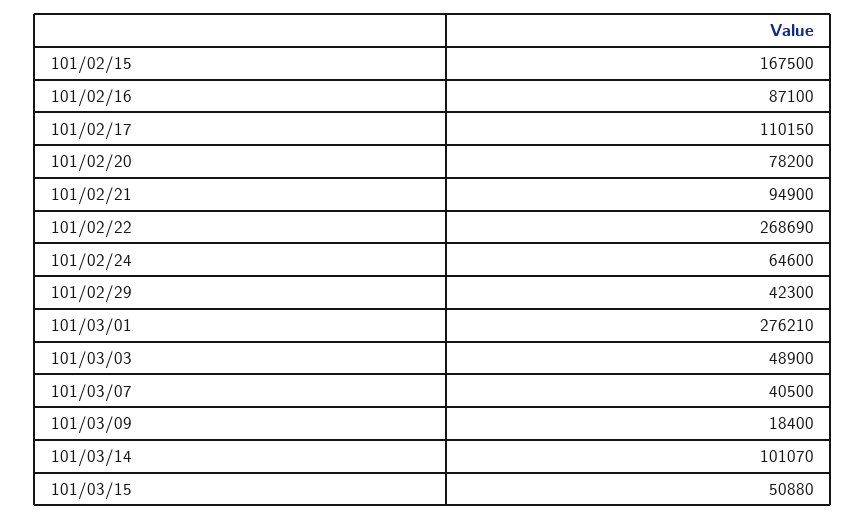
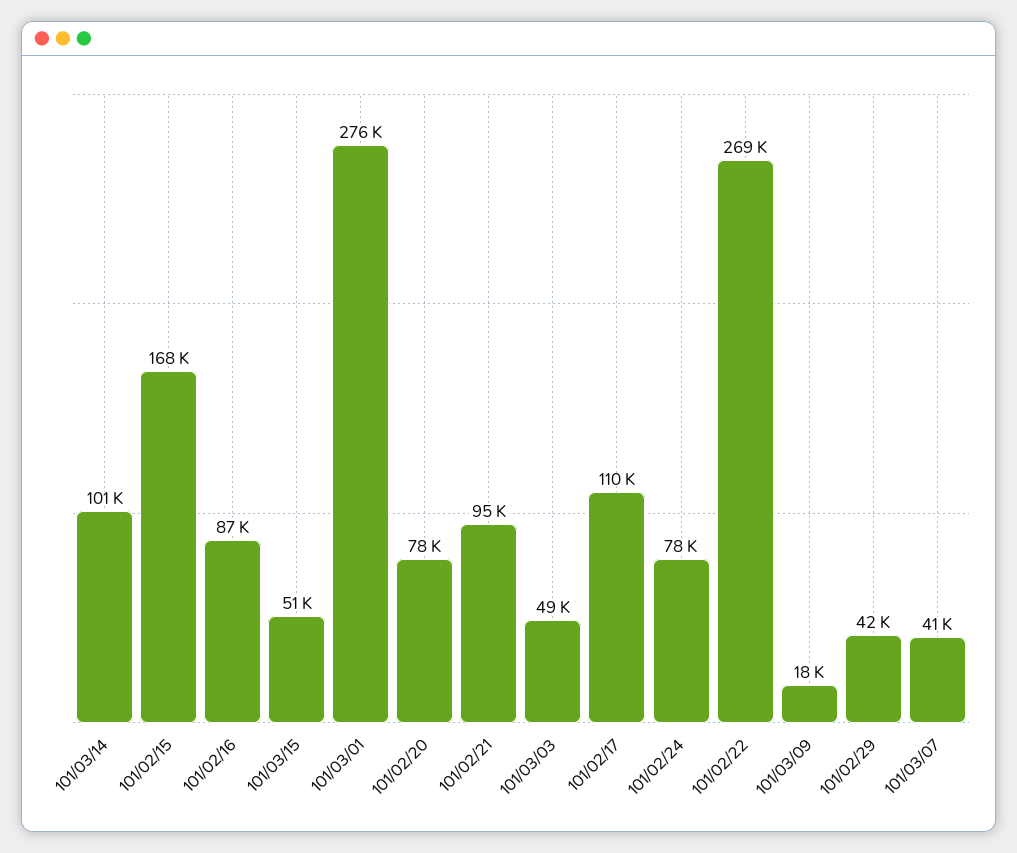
101/02/24: 64600 -> 78000

